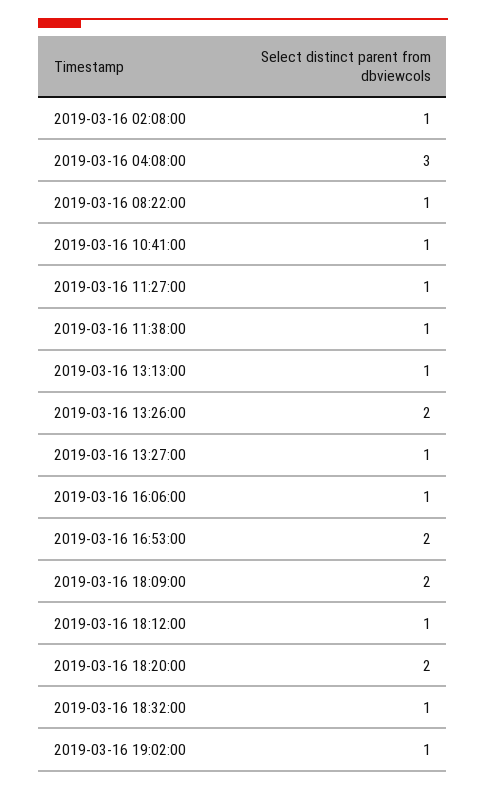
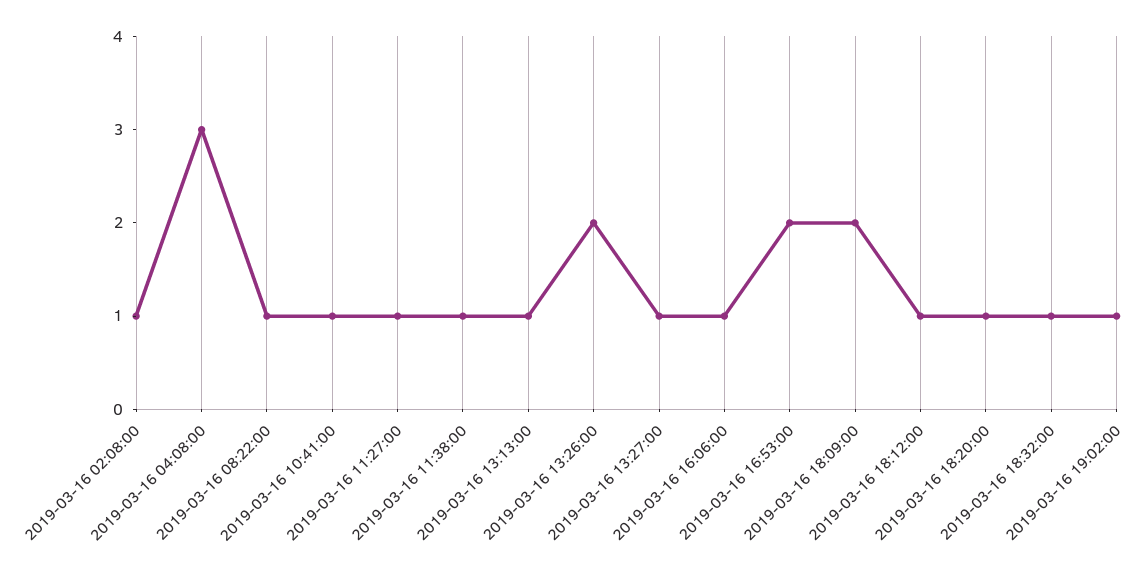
2019-03-16 18:20:00: 2 -> 1

